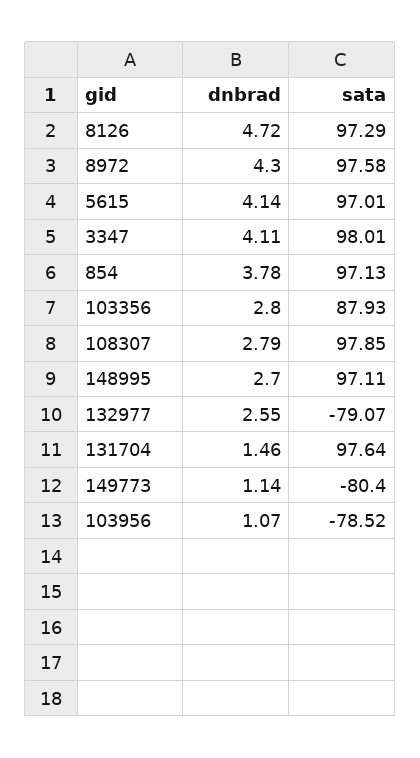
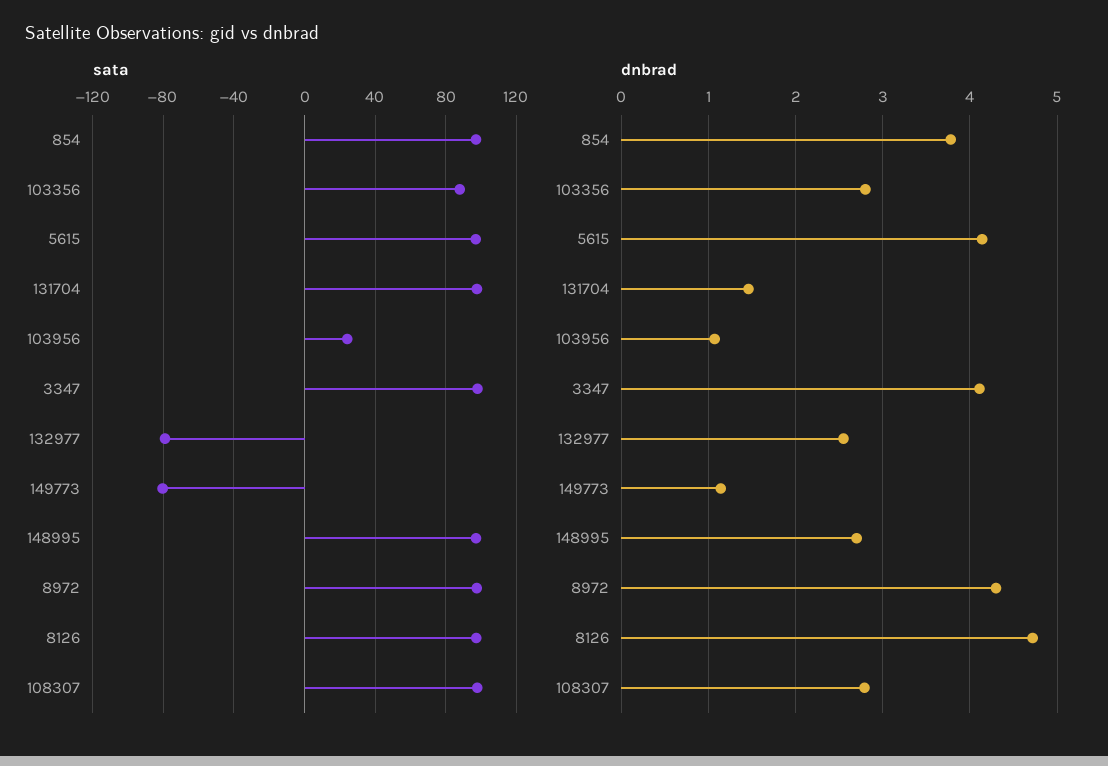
sata, 103956: -78.52 -> 25

